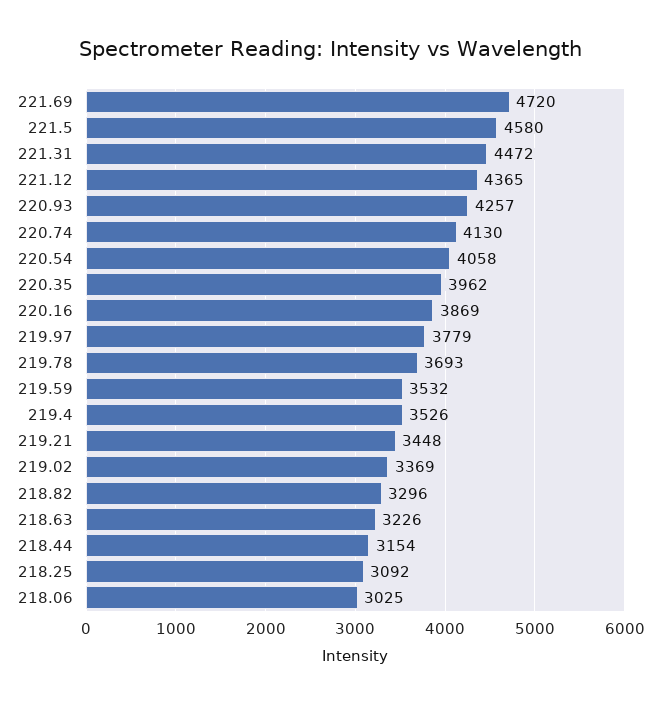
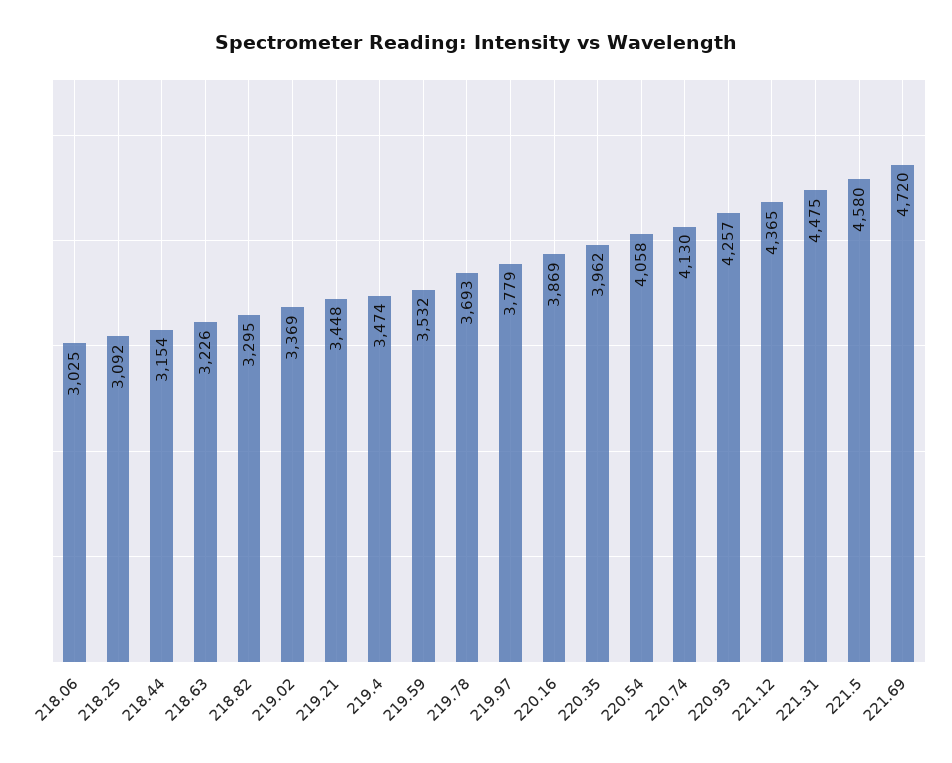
221.31: 4472 -> 4475
219.4: 3526 -> 3474
218.82: 3296 -> 3295

